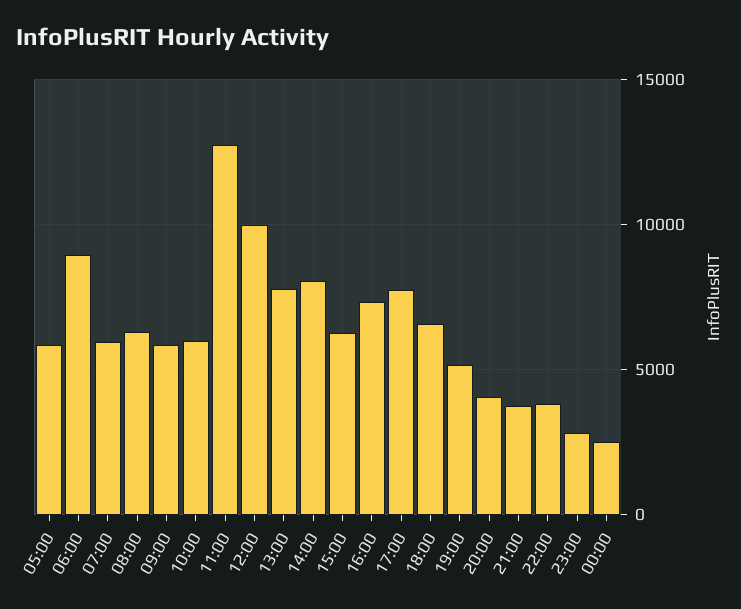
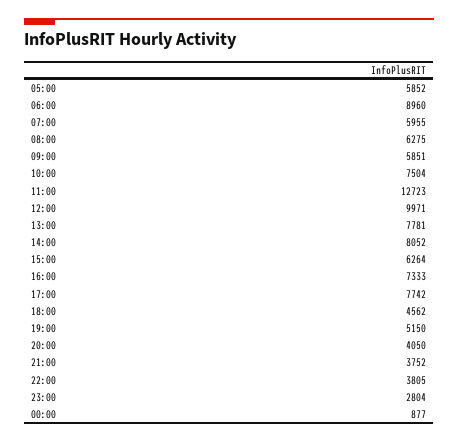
10:00: 6000 -> 7504
18:00: 6500 -> 4562
00:00: 2500 -> 877

